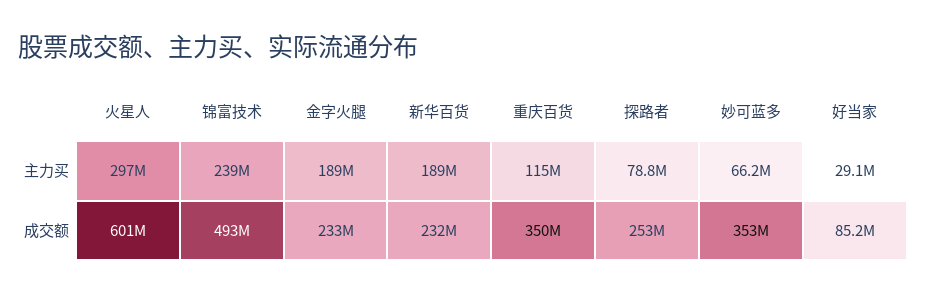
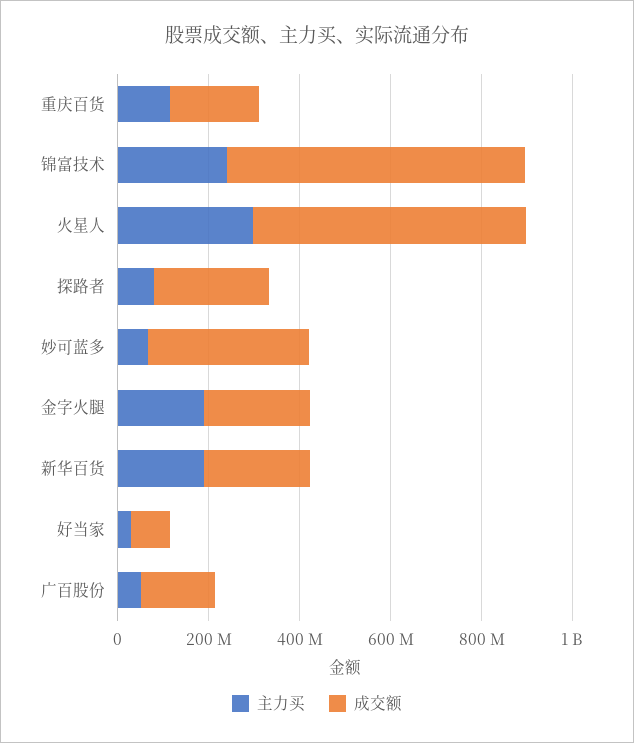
成交额, 锦富技术: 493000000 -> 650000000
成交额, 重庆百货: 350000000 -> 200000000
主力买, 广百股份: none -> 50000000
成交额, 广百股份: none -> 150000000

